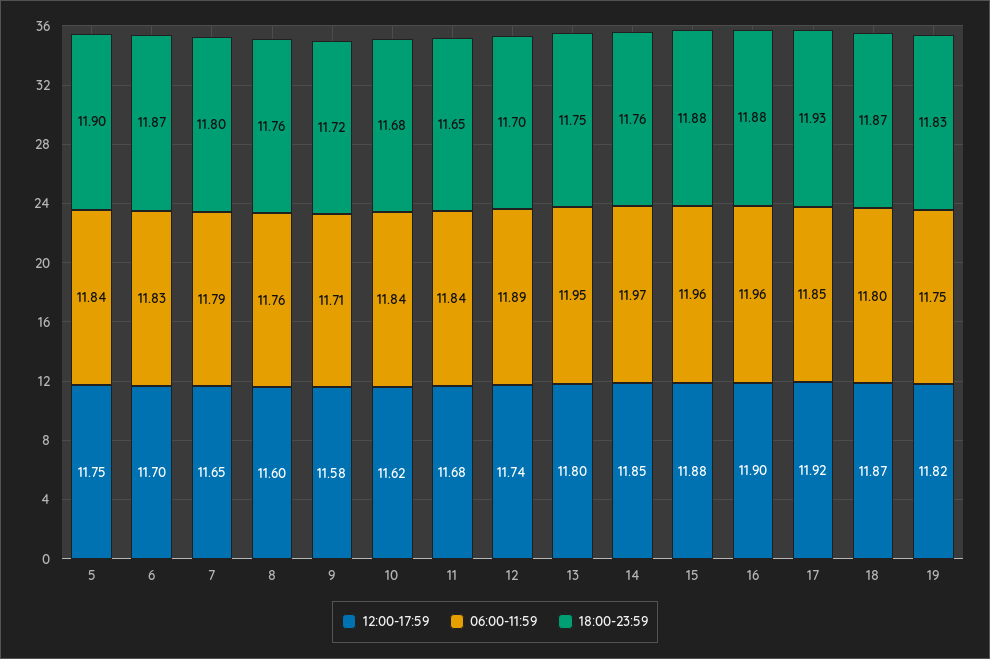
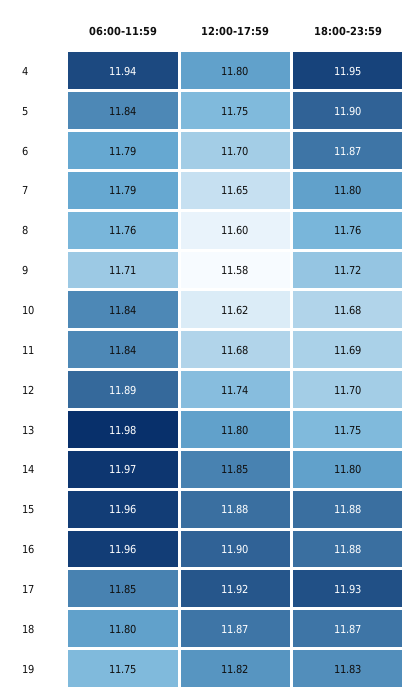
06:00-11:59, 6: 11.83 -> 11.79
18:00-23:59, 11: 11.65 -> 11.69
06:00-11:59, 13: 11.95 -> 11.98
18:00-23:59, 14: 11.76 -> 11.8
06:00-11:59, 4: none -> 11.94
12:00-17:59, 4: none -> 11.8
18:00-23:59, 4: none -> 11.95

